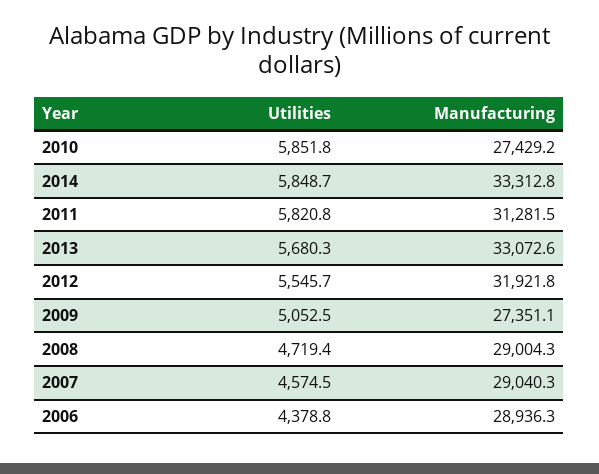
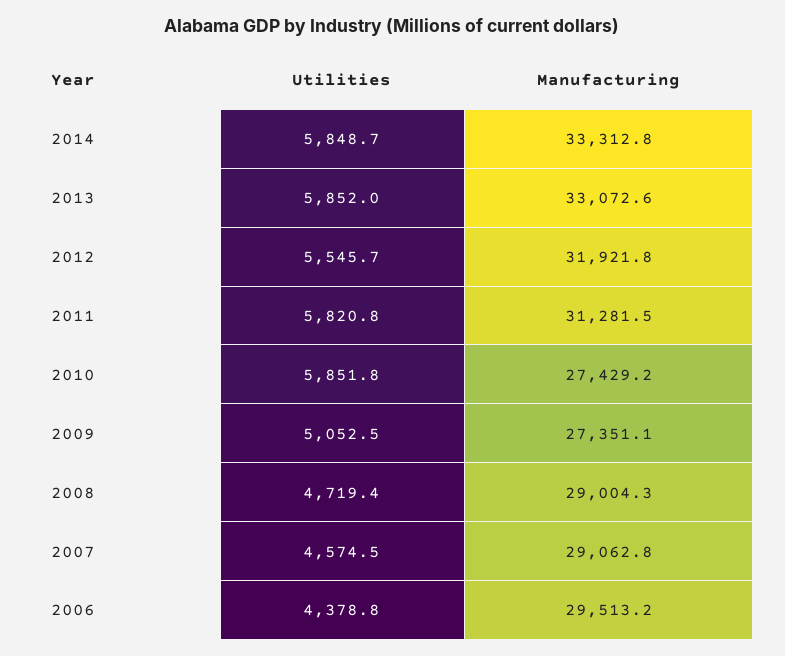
Utilities, 2013: 5680.3 -> 5852
Manufacturing, 2007: 29040.3 -> 29062.8
Manufacturing, 2006: 28936.3 -> 29513.2

